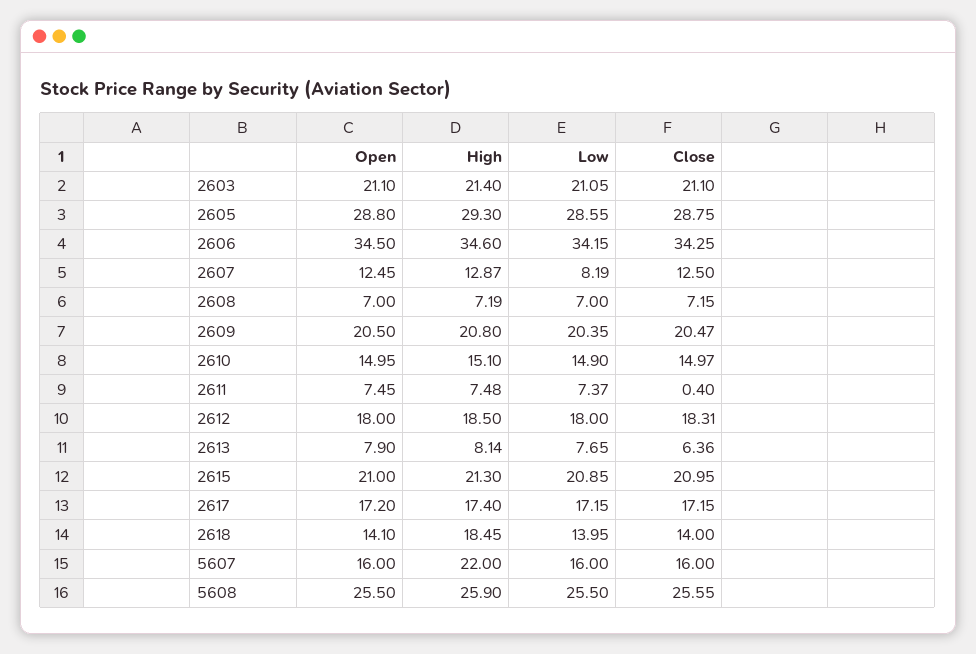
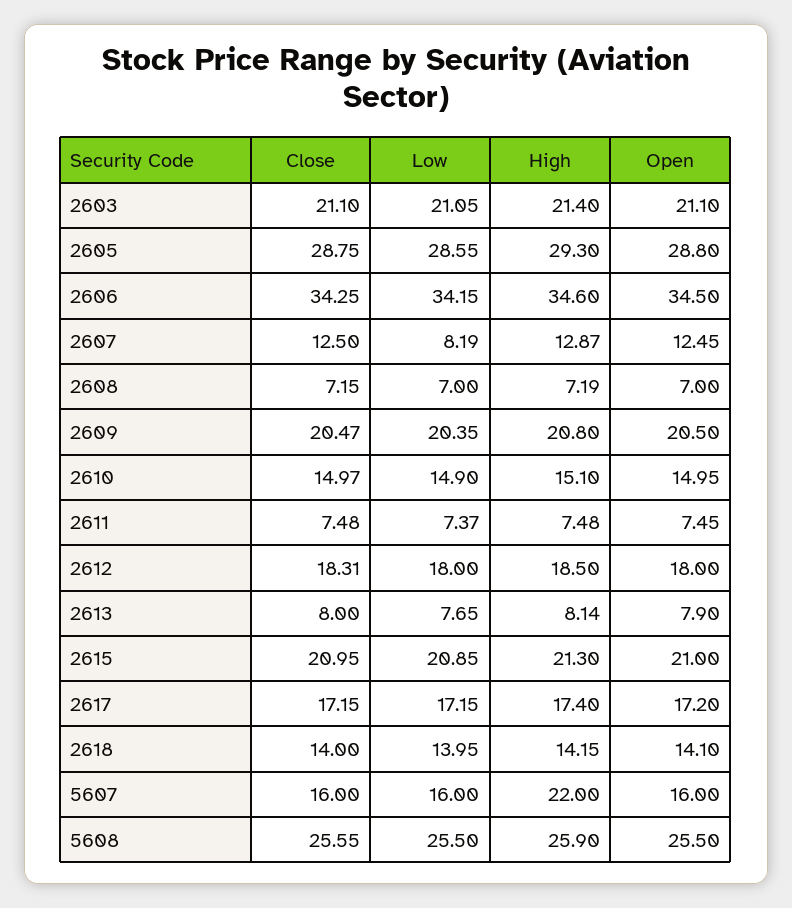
Close, 2611: 0.4 -> 7.48
Close, 2613: 6.36 -> 8
High, 2618: 18.45 -> 14.15

